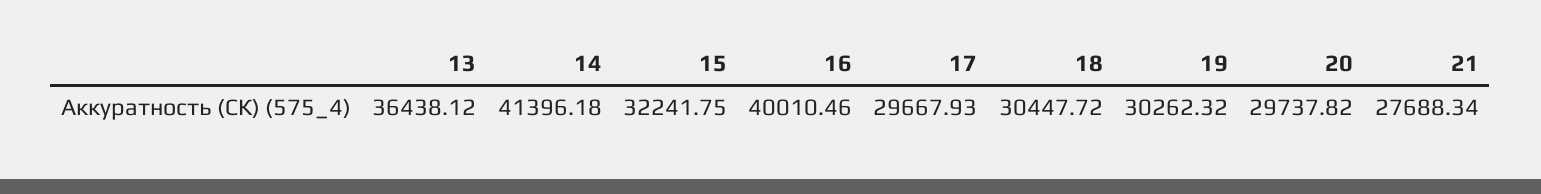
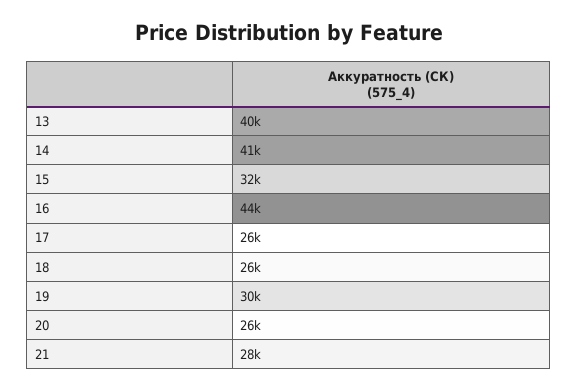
13: 36438.12 -> 40000
16: 40010.46 -> 44000
17: 29667.93 -> 26000
18: 30447.72 -> 26000
20: 29737.82 -> 26000

